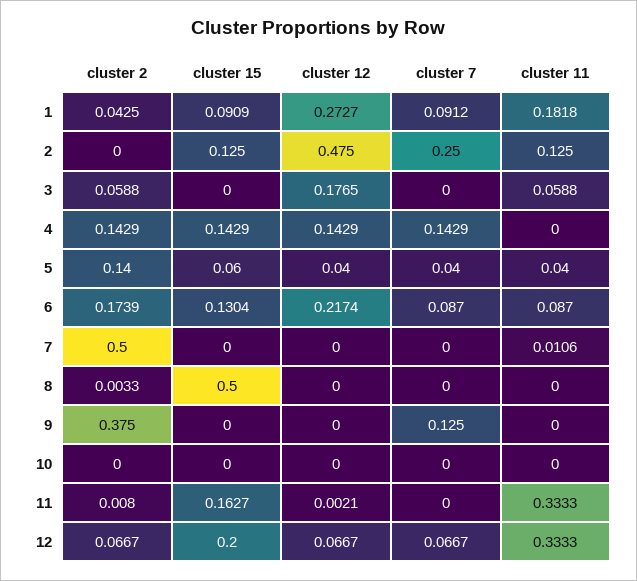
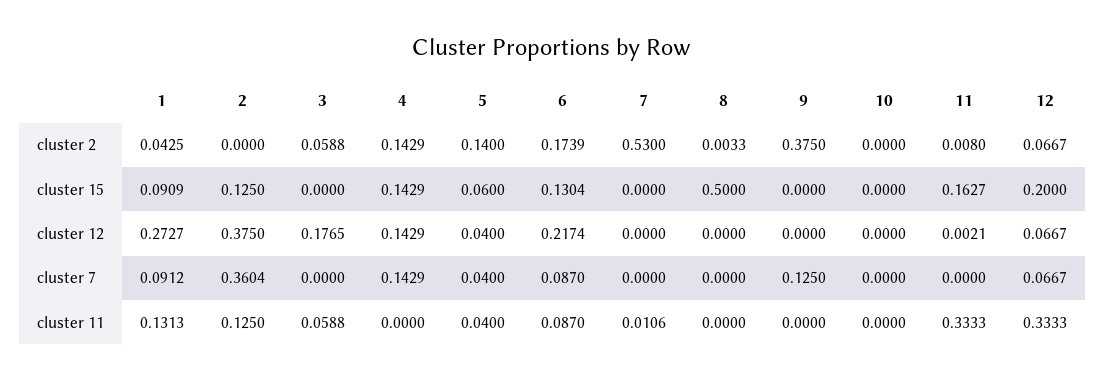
cluster 11, 1: 0.1818 -> 0.1313
cluster 12, 2: 0.475 -> 0.375
cluster 7, 2: 0.25 -> 0.3604
cluster 2, 7: 0.5 -> 0.53

